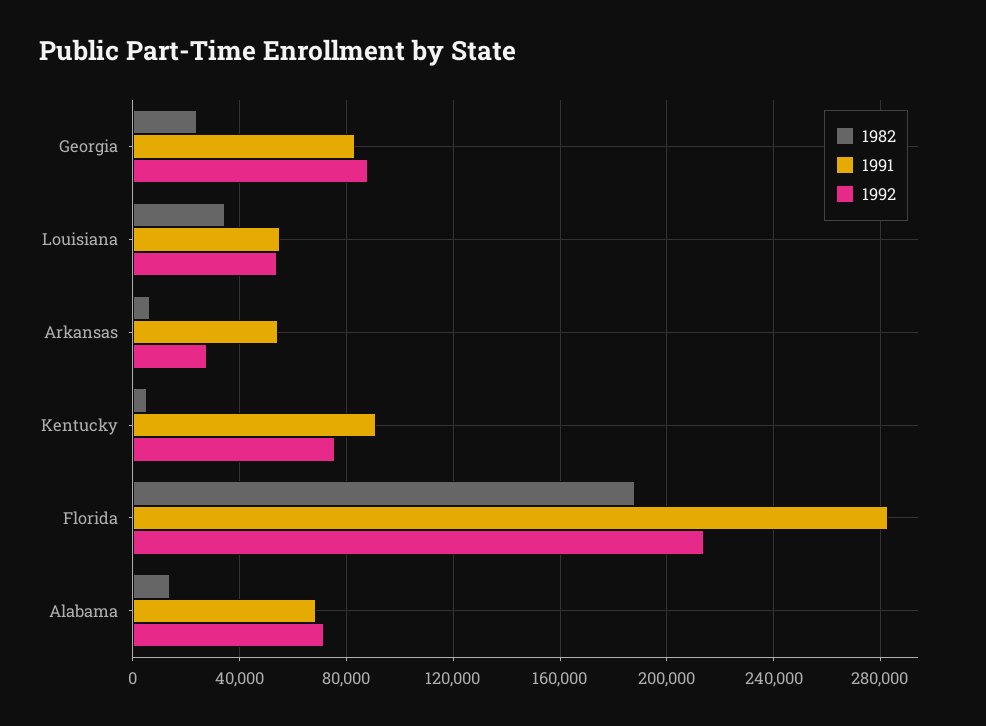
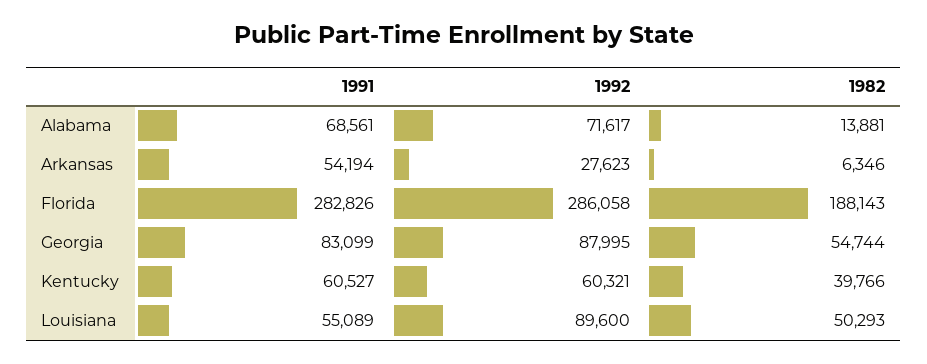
1982, Georgia: 25000 -> 54744
1982, Louisiana: 35000 -> 50293
1992, Louisiana: 55000 -> 89600
1982, Kentucky: 5000 -> 39766
1991, Kentucky: 90000 -> 60527
1992, Kentucky: 75000 -> 60321
1992, Florida: 215000 -> 286058

